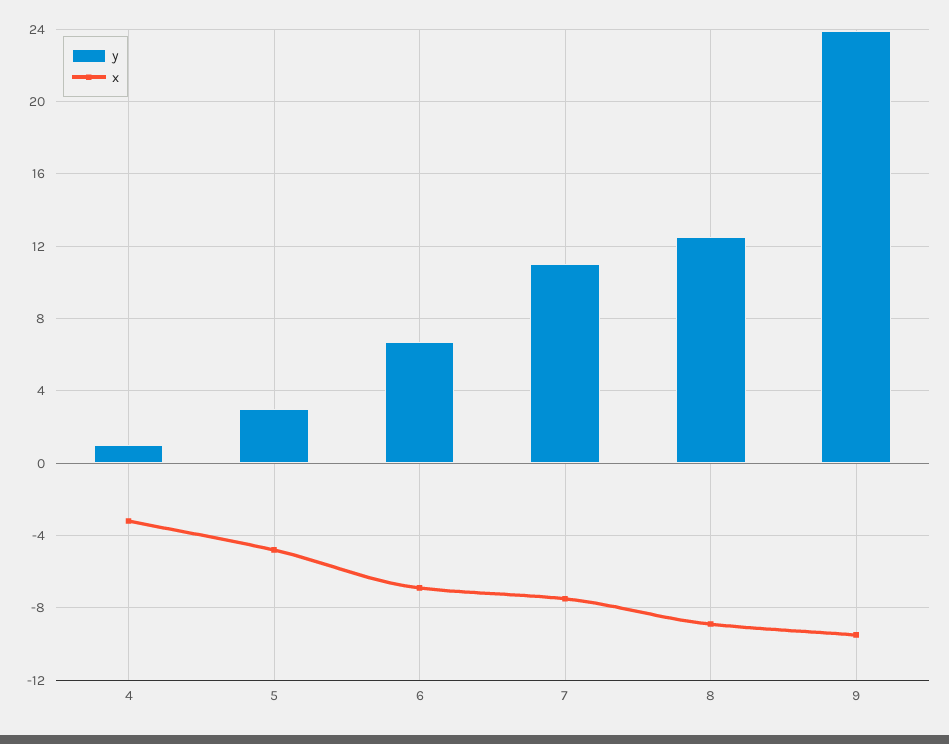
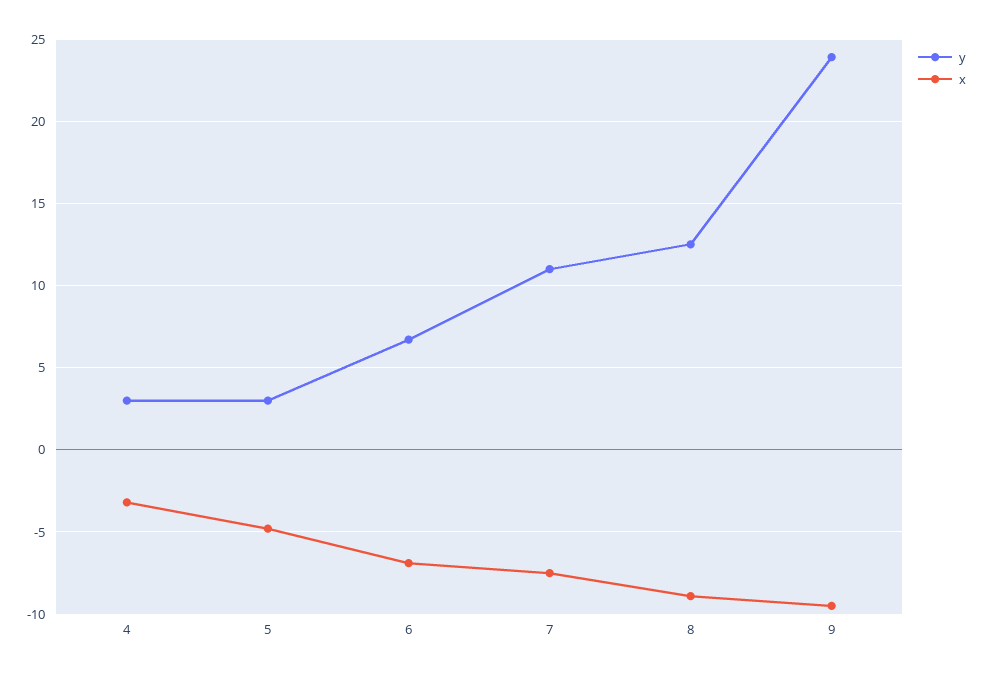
y, 4: 1 -> 3

